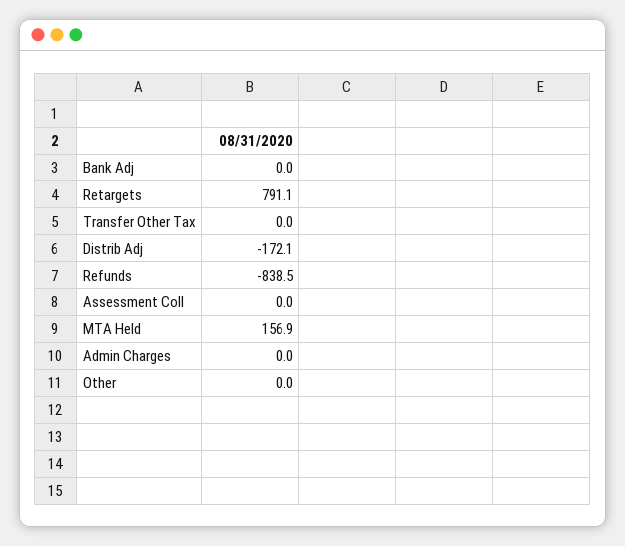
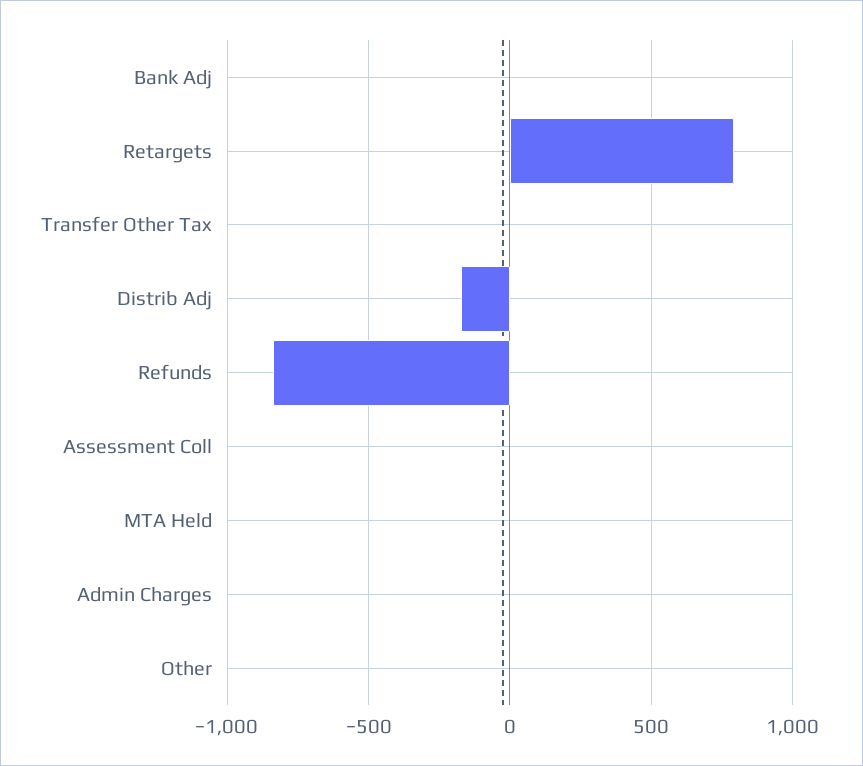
MTA Held: 156.9 -> 0

